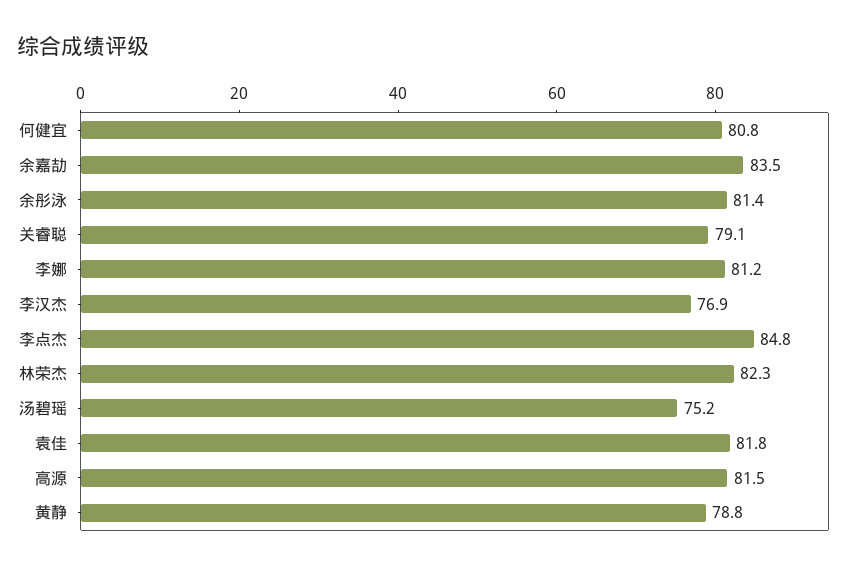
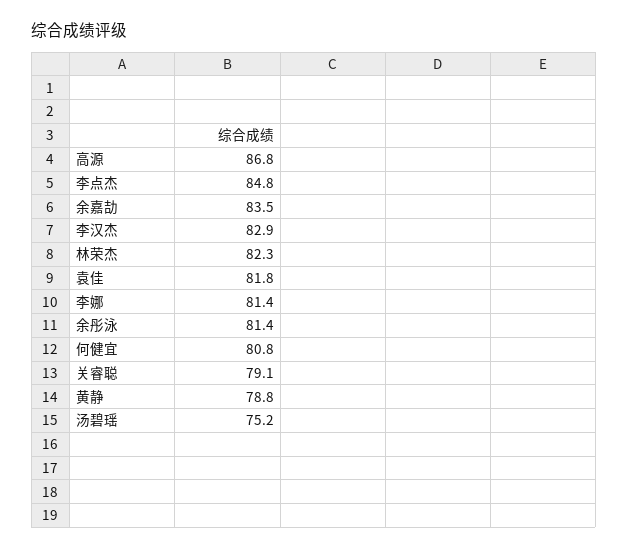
李娜: 81.2 -> 81.4
李汉杰: 76.9 -> 82.9
高源: 81.5 -> 86.8

